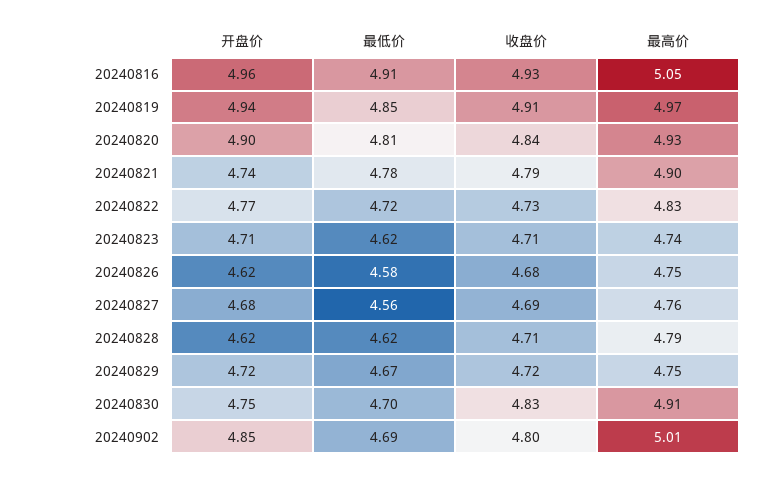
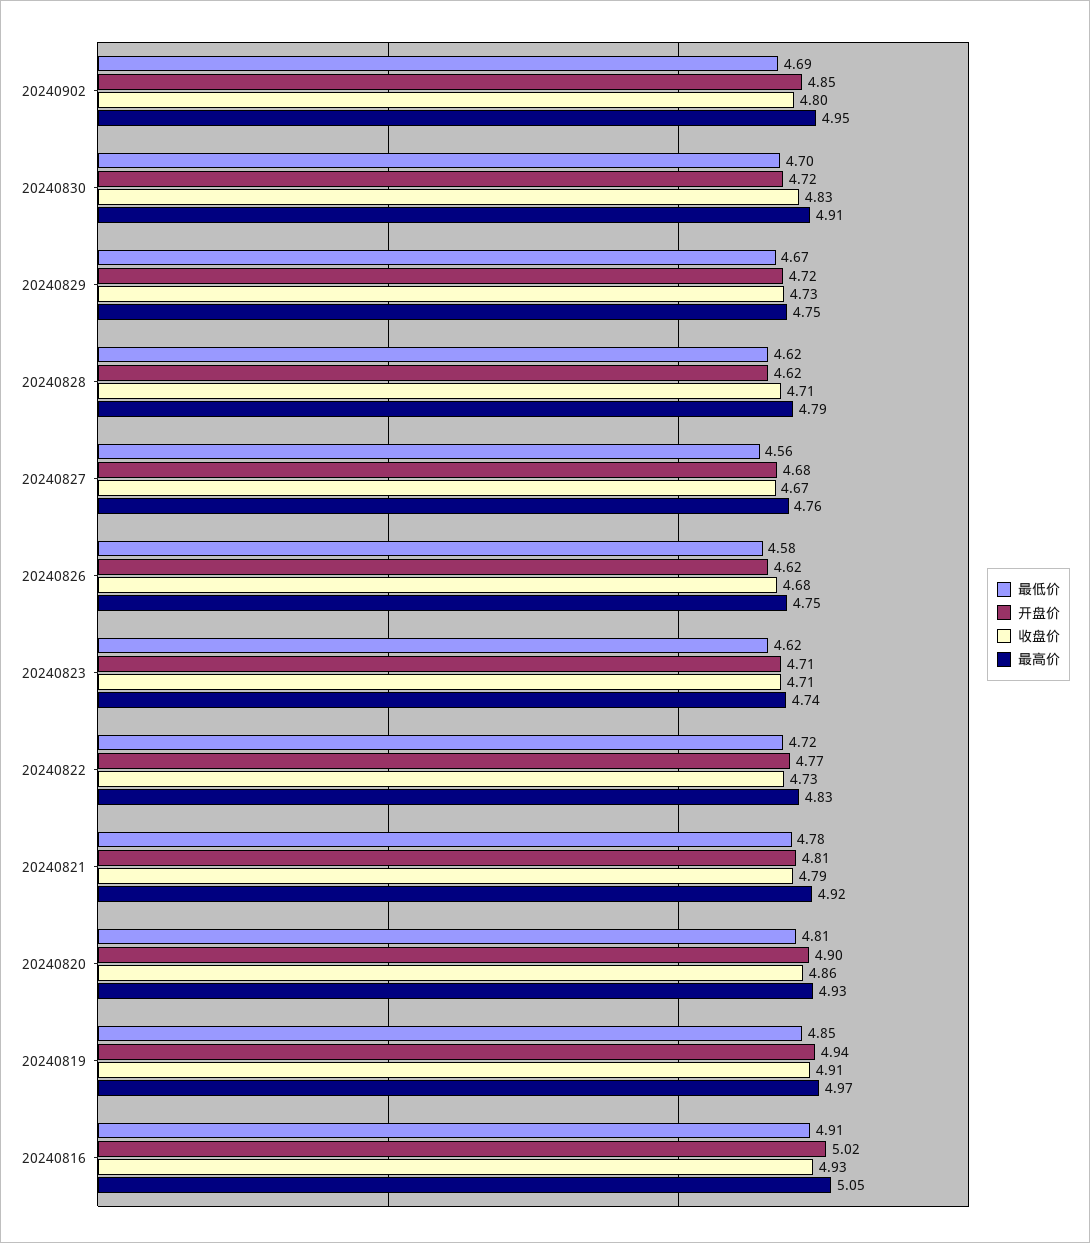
开盘价, 20240816: 4.96 -> 5.02
收盘价, 20240820: 4.84 -> 4.86
开盘价, 20240821: 4.74 -> 4.81
最高价, 20240821: 4.9 -> 4.92
收盘价, 20240827: 4.69 -> 4.67
收盘价, 20240829: 4.72 -> 4.73
开盘价, 20240830: 4.75 -> 4.72
最高价, 20240902: 5.01 -> 4.95

